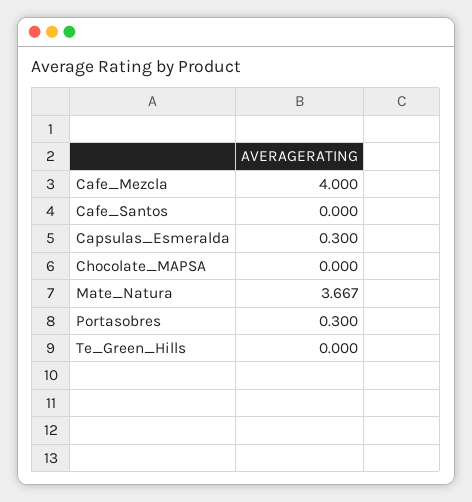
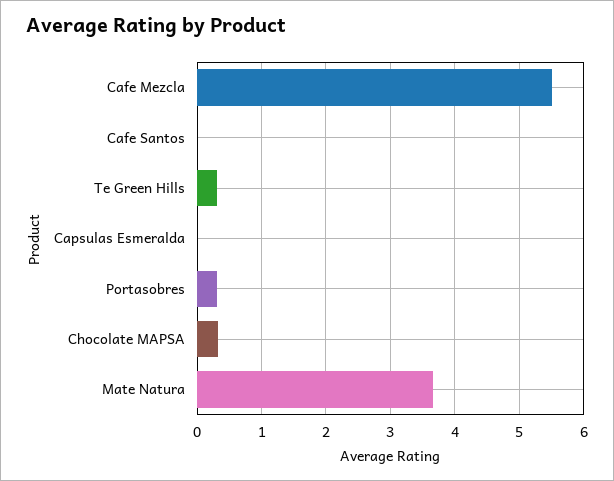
Cafe_Mezcla: 4 -> 5.5
Capsulas_Esmeralda: 0.3 -> 0
Chocolate_MAPSA: 0 -> 0.3
Te_Green_Hills: 0 -> 0.3

